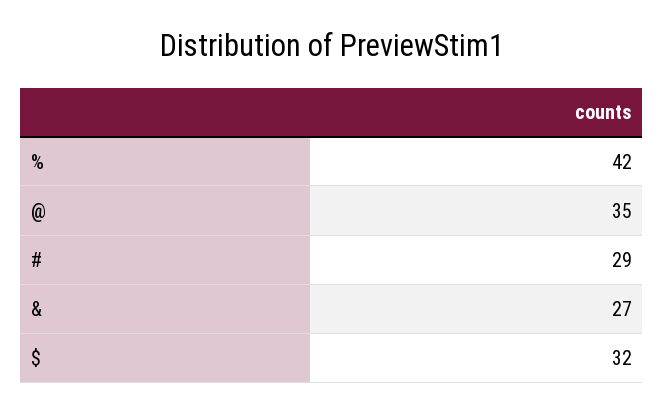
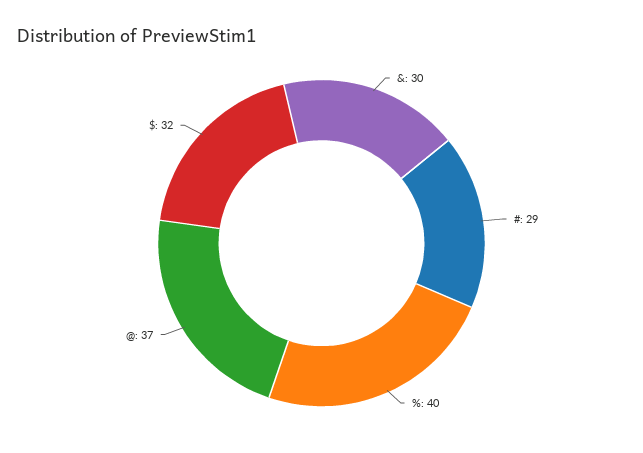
%: 42 -> 40
@: 35 -> 37
&: 27 -> 30

